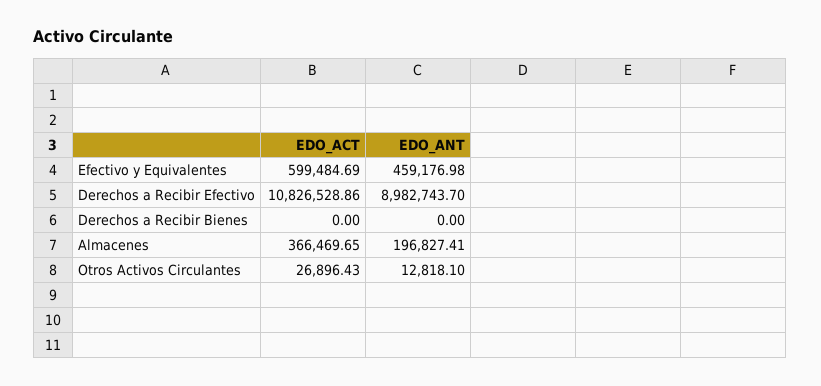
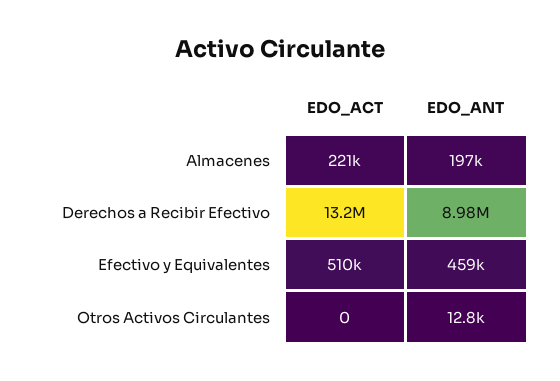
EDO_ACT, Efectivo y Equivalentes: 599484.69 -> 510000
EDO_ACT, Derechos a Recibir Efectivo: 10826528.86 -> 13200000
EDO_ACT, Derechos a Recibir Bienes: 0 -> none
EDO_ANT, Derechos a Recibir Bienes: 0 -> none
EDO_ACT, Almacenes: 366469.65 -> 221000
EDO_ACT, Otros Activos Circulantes: 26896.43 -> 0

